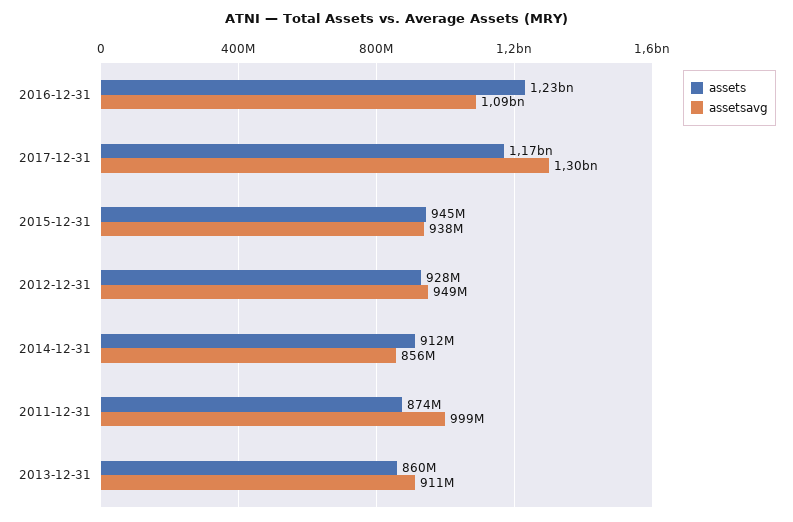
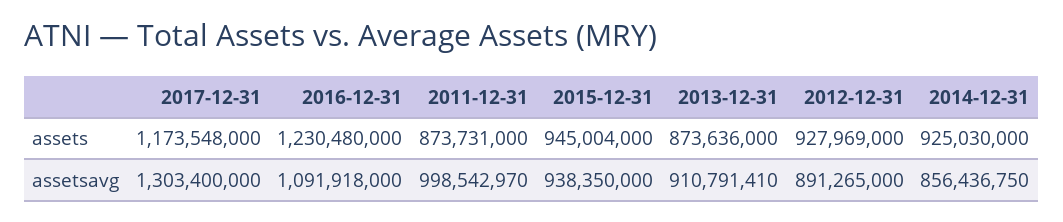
assetsavg, 2012-12-31: 949000000 -> 891265000
assets, 2014-12-31: 912000000 -> 925030000
assets, 2013-12-31: 860000000 -> 873636000

